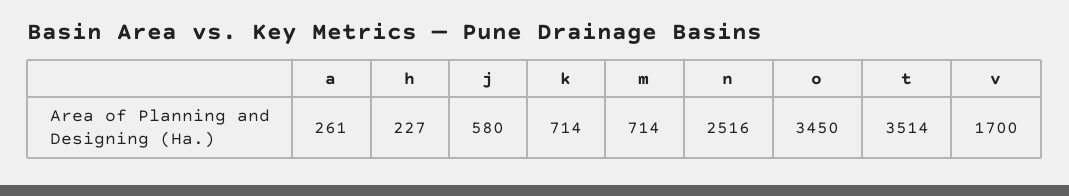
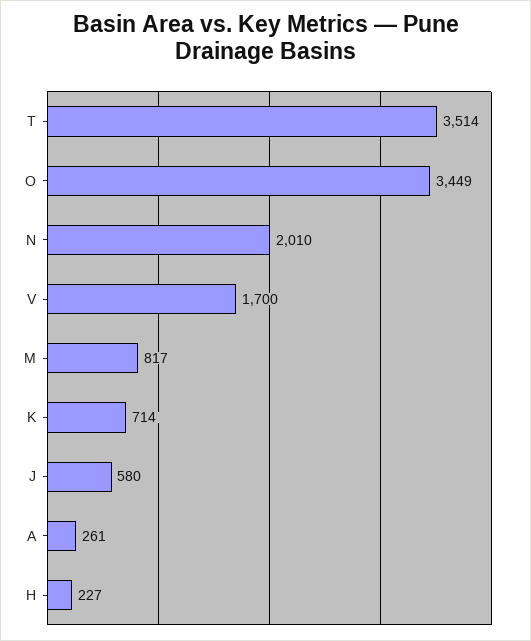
m: 714 -> 817
n: 2516 -> 2010
o: 3450 -> 3449

